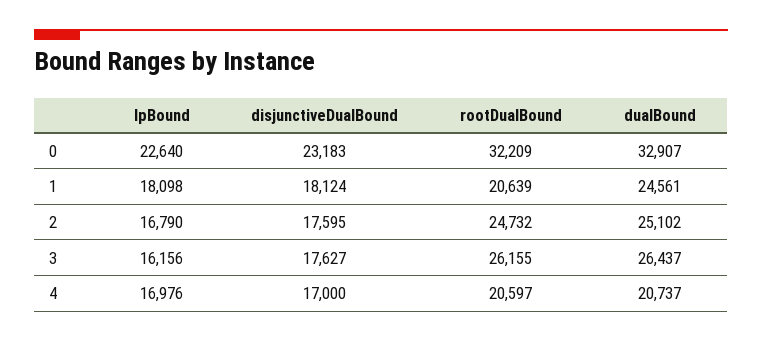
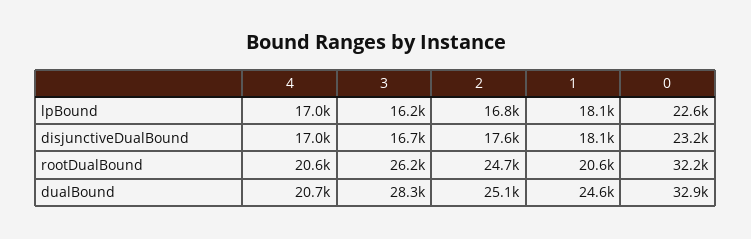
disjunctiveDualBound, 3: 17627 -> 16700
dualBound, 3: 26437 -> 28300

